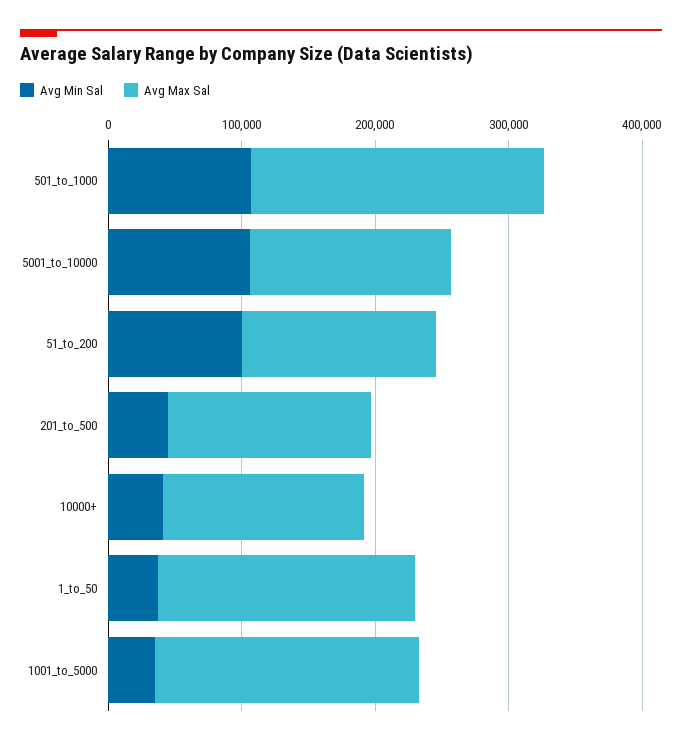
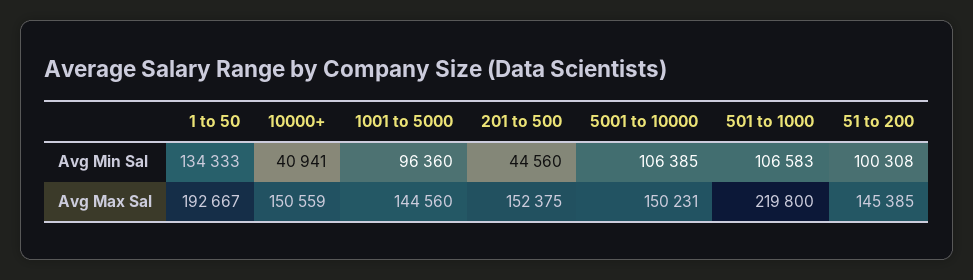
Avg Min Sal, 1_to_50: 40000 -> 134333
Avg Min Sal, 1001_to_5000: 40000 -> 96360
Avg Max Sal, 1001_to_5000: 200000 -> 144560

